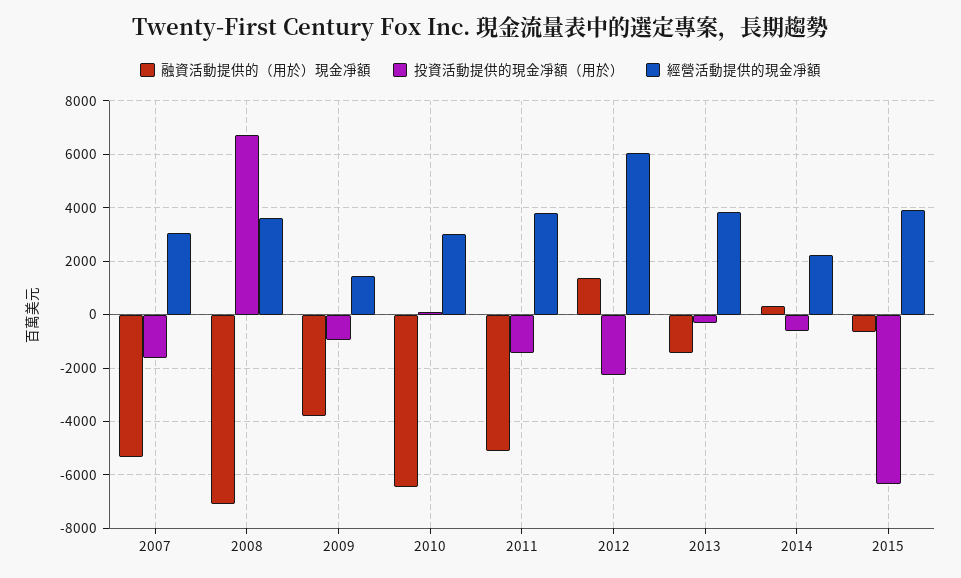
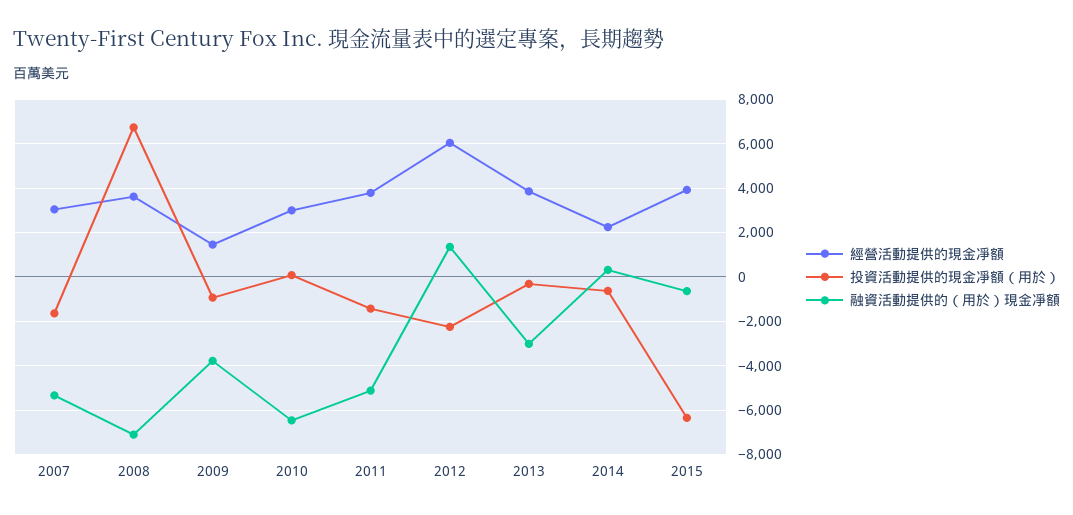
融資活動提供的（用於）現金凈額, 2013: -1500 -> -3000

